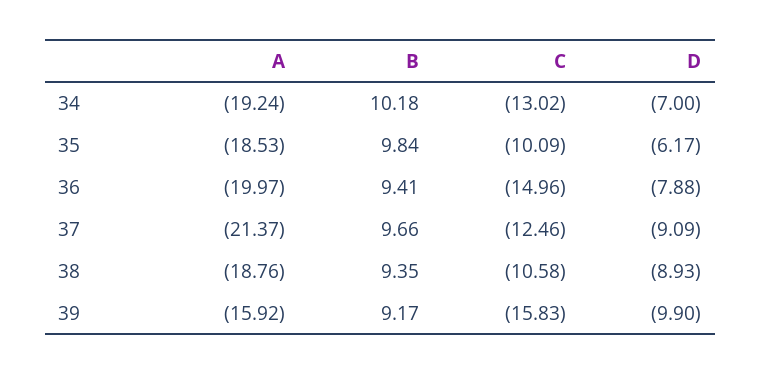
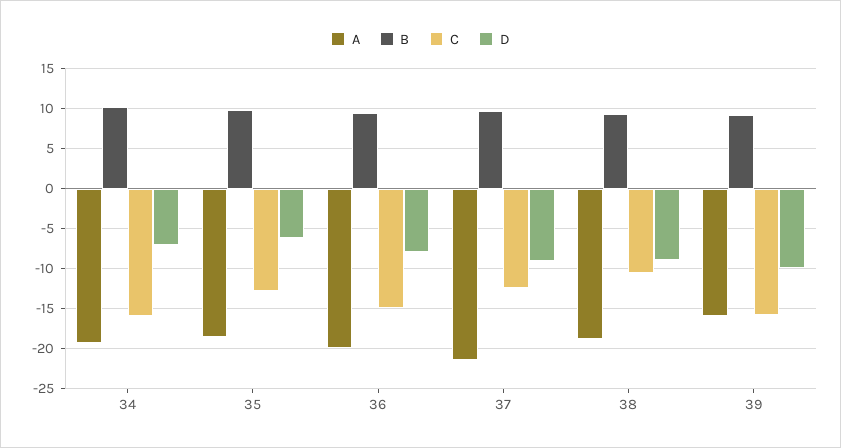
C, 34: -13.02 -> -16
C, 35: -10.09 -> -13

